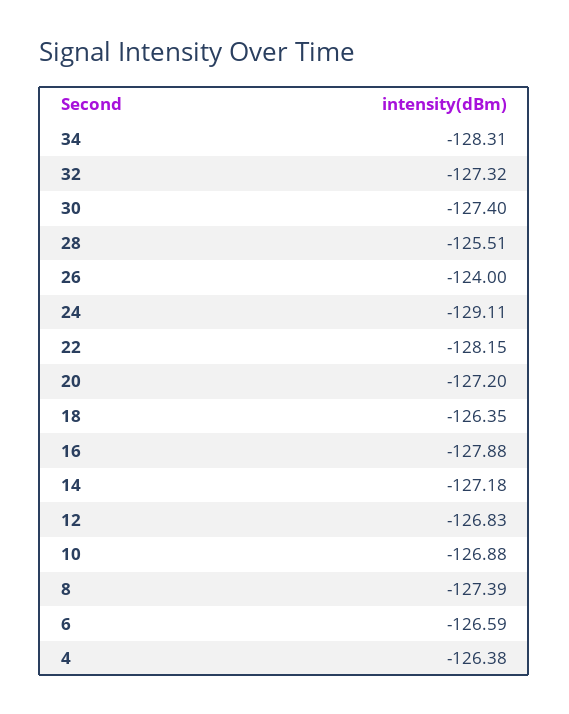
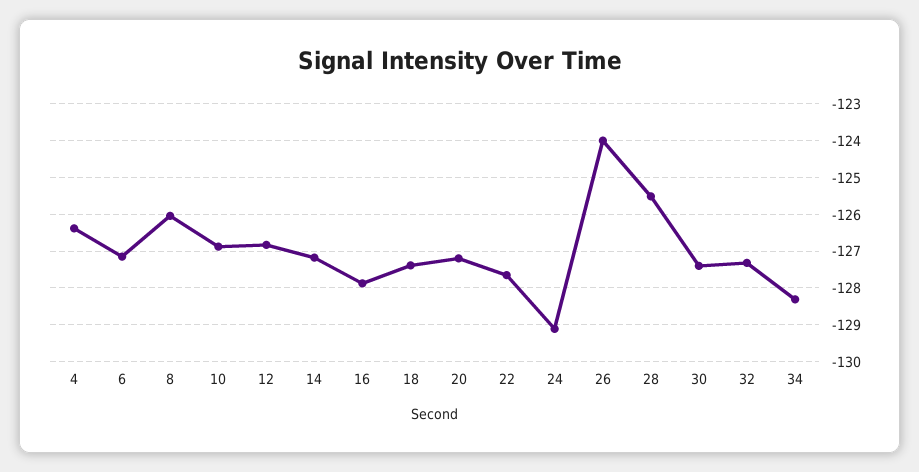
22: -128.15 -> -127.6
18: -126.35 -> -127.4
8: -127.39 -> -126
6: -126.59 -> -127.2

